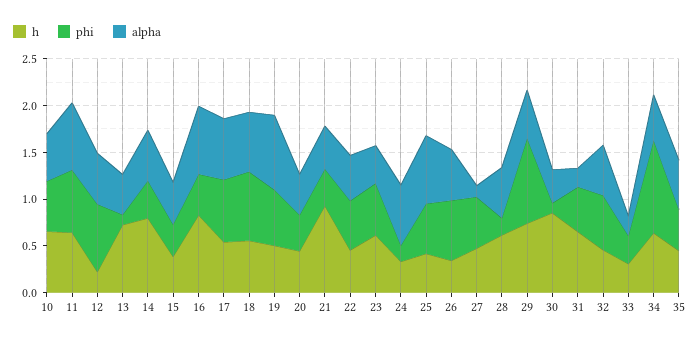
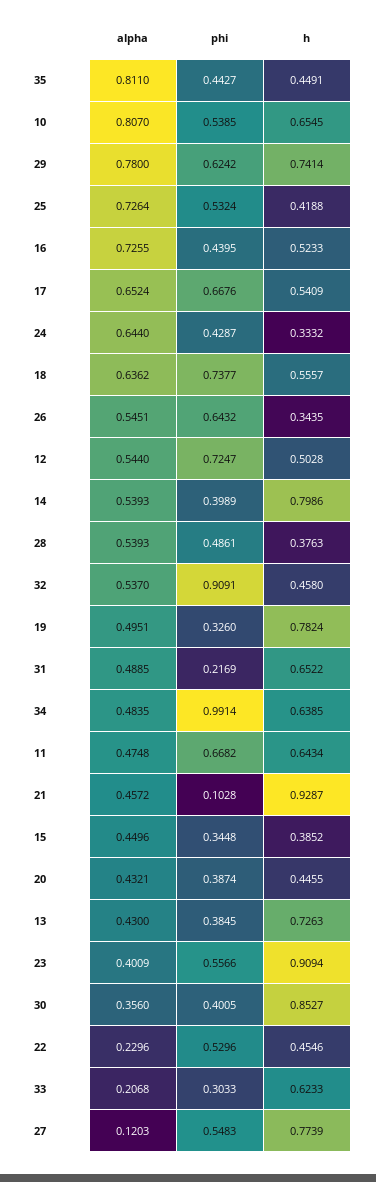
alpha, 10: 0.5 -> 0.807
alpha, 11: 0.7 -> 0.4748
h, 12: 0.2 -> 0.5028
phi, 13: 0.1 -> 0.3845
h, 16: 0.8 -> 0.5233
h, 19: 0.5 -> 0.7824
phi, 19: 0.6 -> 0.326
alpha, 19: 0.8 -> 0.4951
phi, 21: 0.4 -> 0.1028
alpha, 22: 0.5 -> 0.2296
h, 23: 0.6 -> 0.9094
phi, 24: 0.2 -> 0.4287
h, 27: 0.5 -> 0.7739
h, 28: 0.6 -> 0.3763
phi, 28: 0.2 -> 0.4861
phi, 29: 0.9 -> 0.6242
alpha, 29: 0.5 -> 0.78
phi, 30: 0.1 -> 0.4005
phi, 31: 0.5 -> 0.2169
alpha, 31: 0.2 -> 0.4885
phi, 32: 0.6 -> 0.9091
h, 33: 0.3 -> 0.6233
alpha, 35: 0.5 -> 0.811

